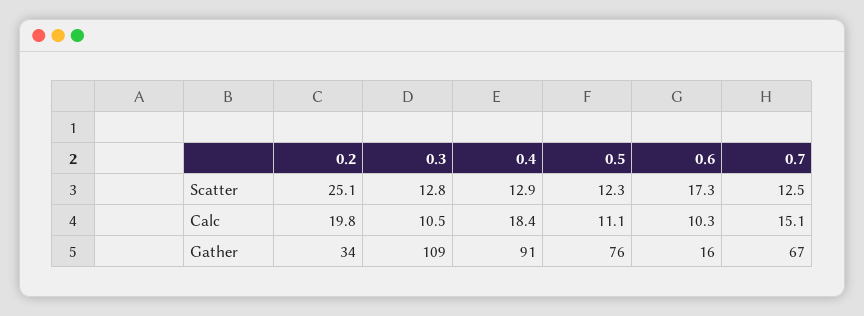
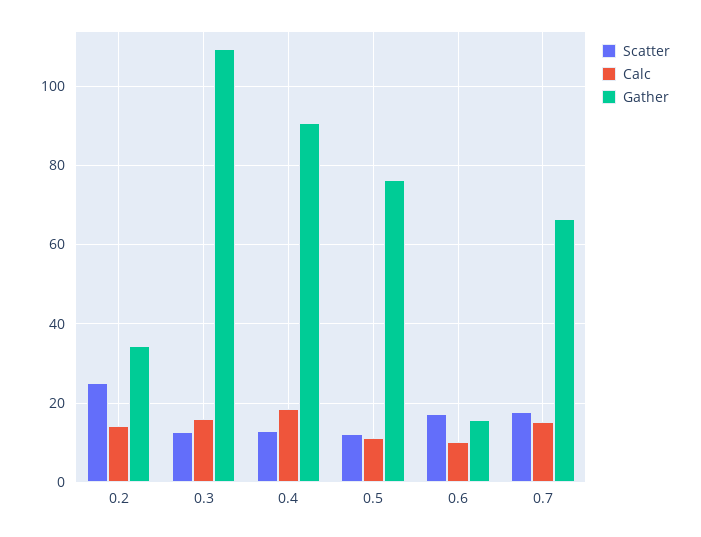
Scatter, 0.7: 12.5 -> 18
Calc, 0.2: 19.8 -> 14
Calc, 0.3: 10.5 -> 16

